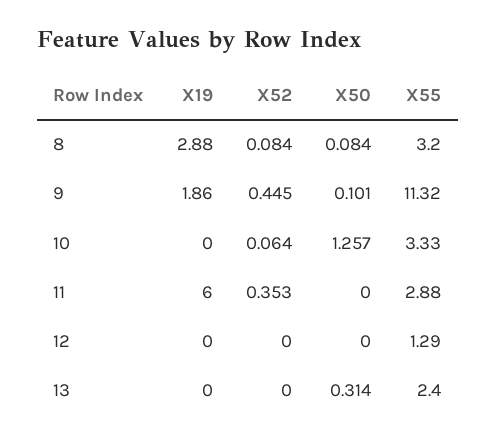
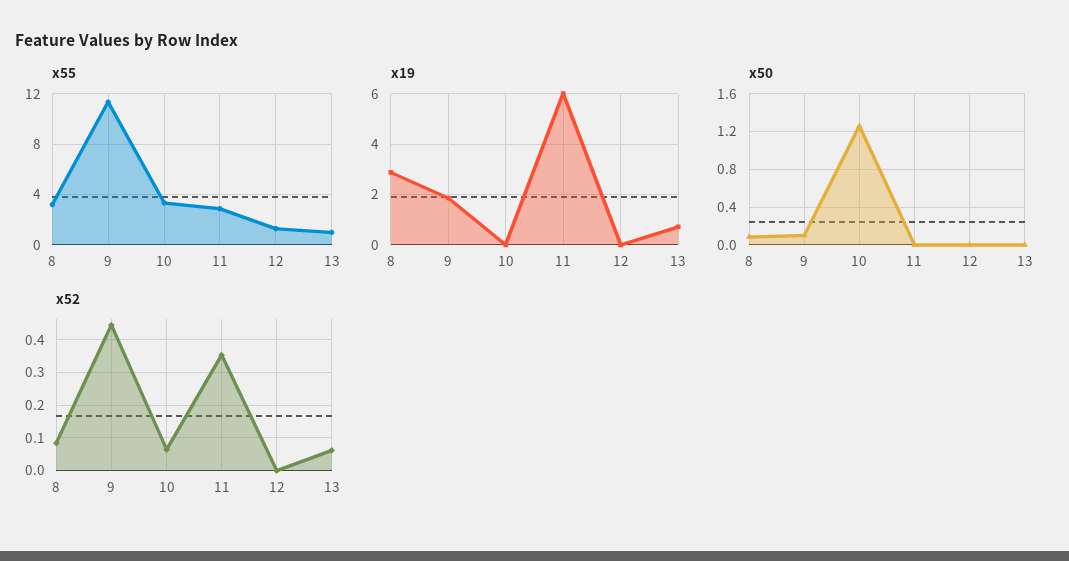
X19, 13: 0 -> 0.75
X52, 13: 0 -> 0.06
X50, 13: 0.314 -> 0
X55, 13: 2.4 -> 1

